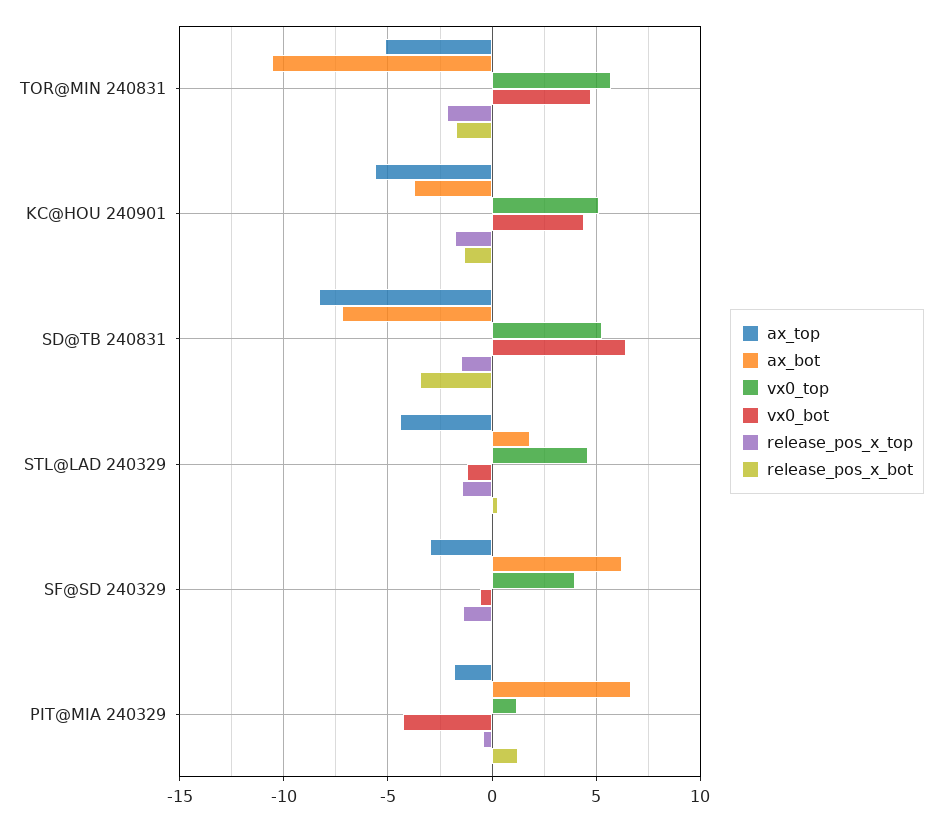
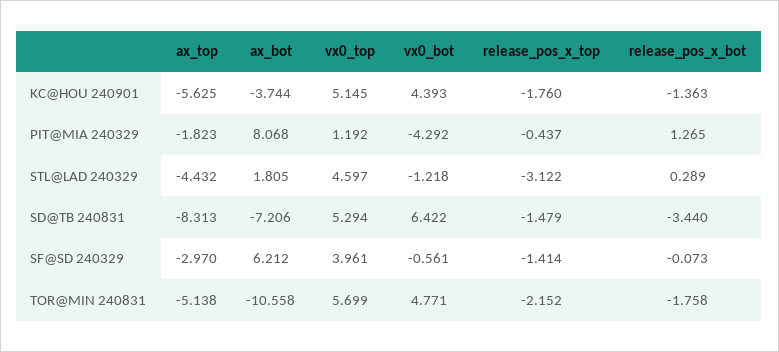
release_pos_x_top, STL@LAD 240329: -1.5 -> -3.122
ax_bot, PIT@MIA 240329: 6.5 -> 8.068

